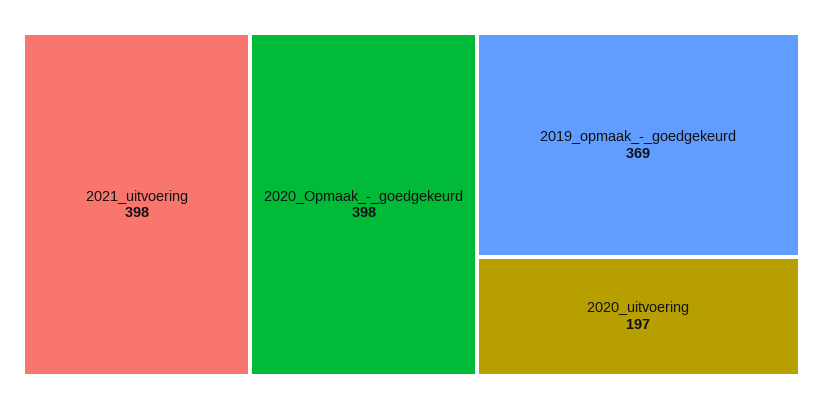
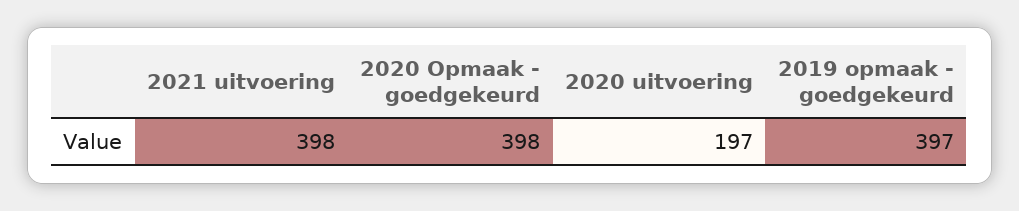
2019_opmaak_-_goedgekeurd: 369 -> 397

